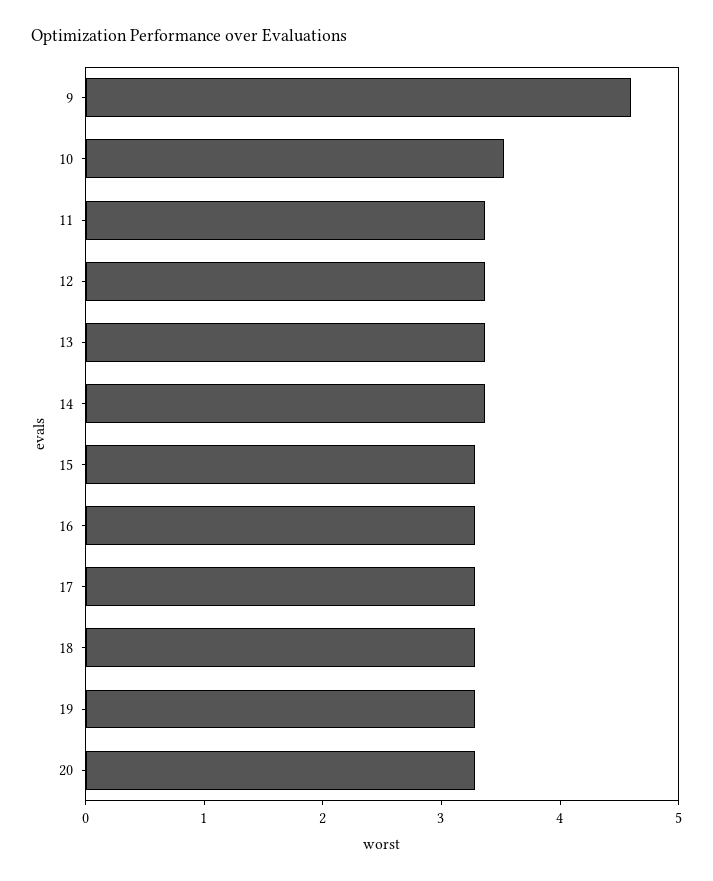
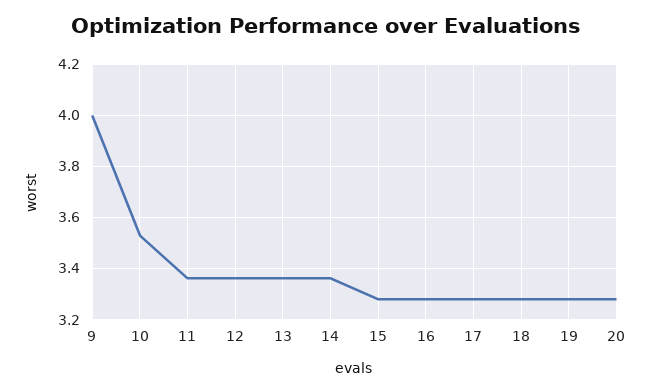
9: 4.6 -> 4

